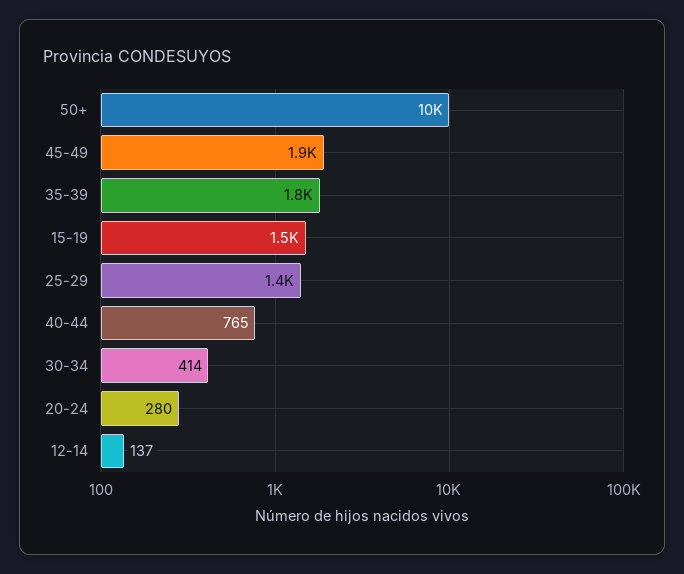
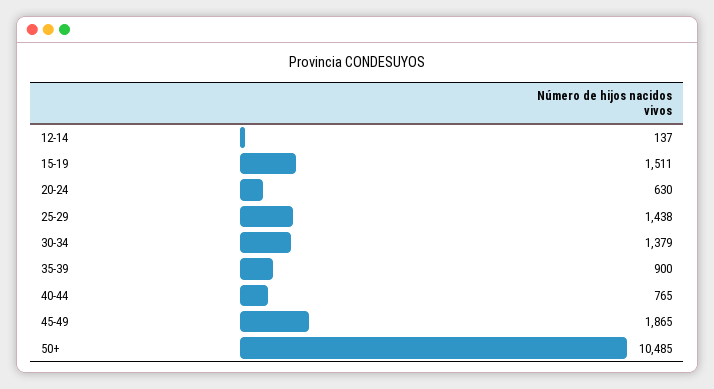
35-39: 1800 -> 900
30-34: 414 -> 1379
20-24: 280 -> 630

